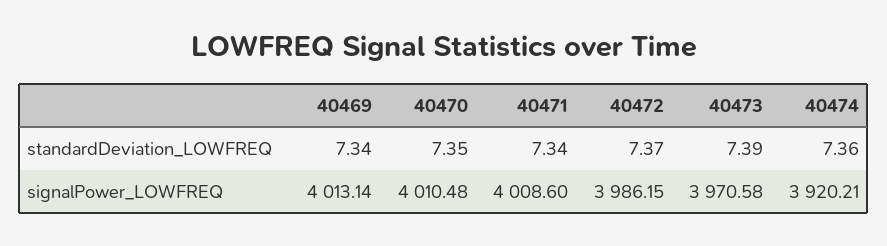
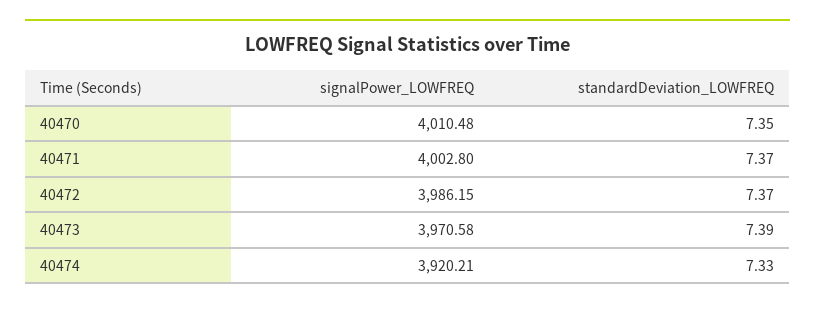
40469, standardDeviation_LOWFREQ: 7.34 -> none
40471, standardDeviation_LOWFREQ: 7.34 -> 7.37
40474, standardDeviation_LOWFREQ: 7.36 -> 7.33
40469, signalPower_LOWFREQ: 4013.14 -> none
40471, signalPower_LOWFREQ: 4008.6 -> 4002.8

